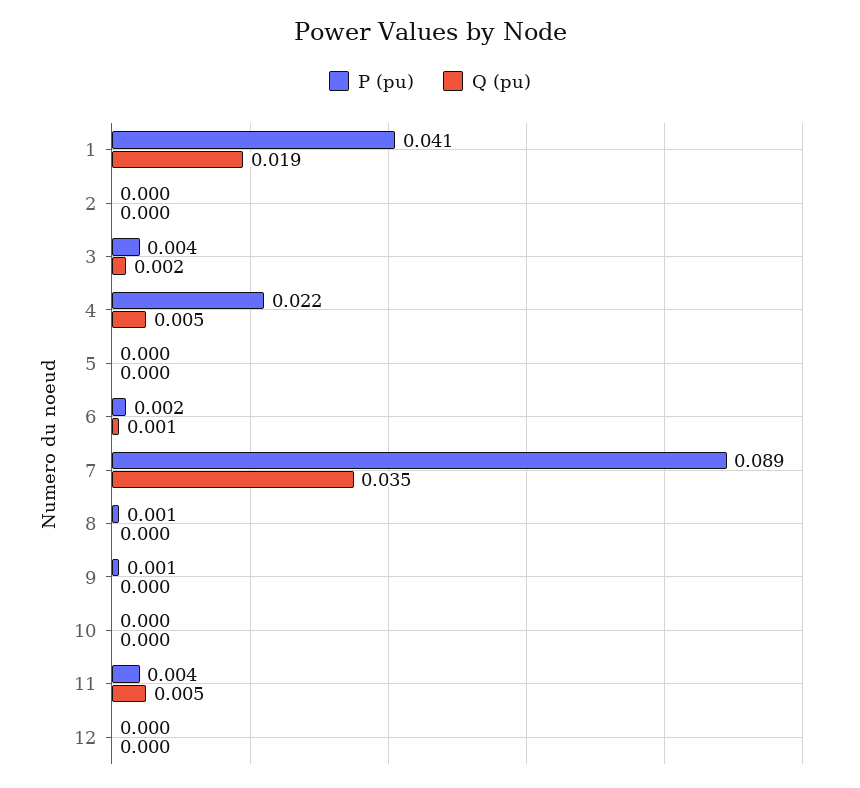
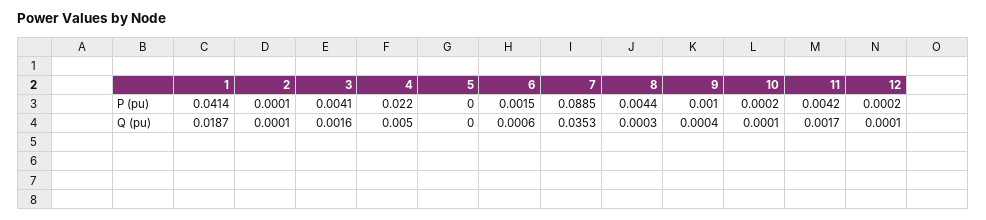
P (pu), 8: 0.001 -> 0.0044
Q (pu), 11: 0.005 -> 0.0017

